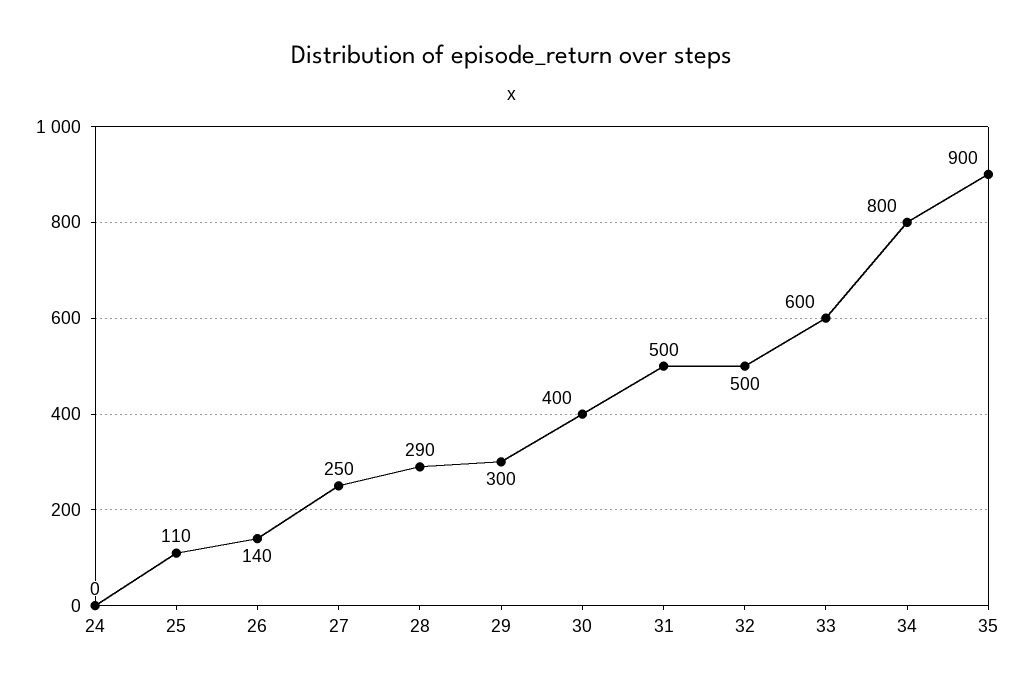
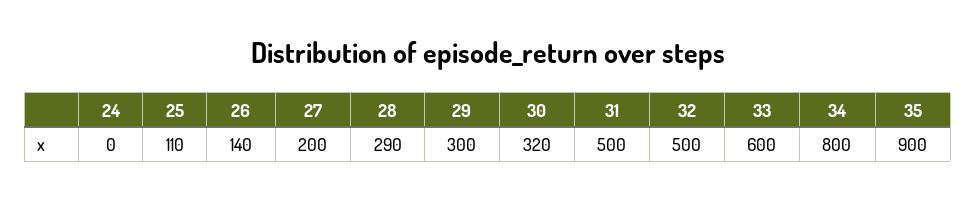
27: 250 -> 200
30: 400 -> 320

